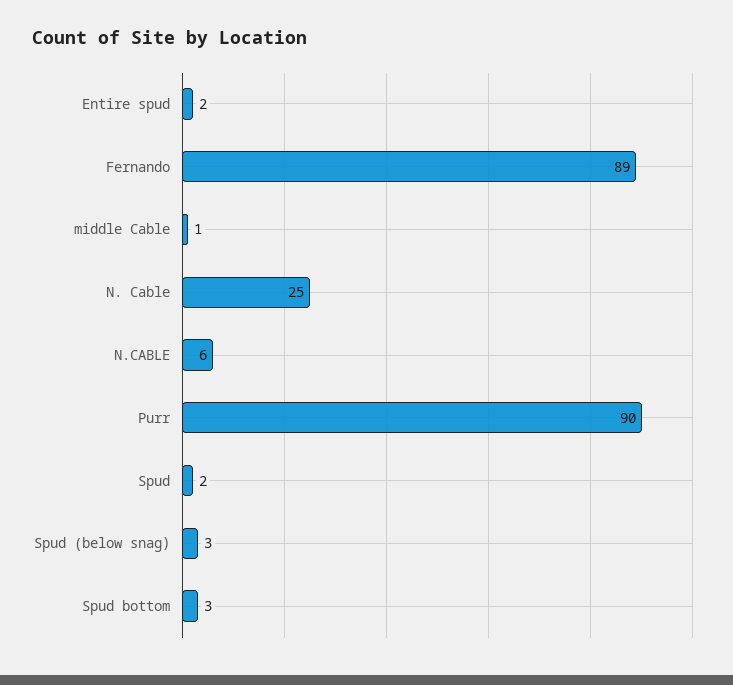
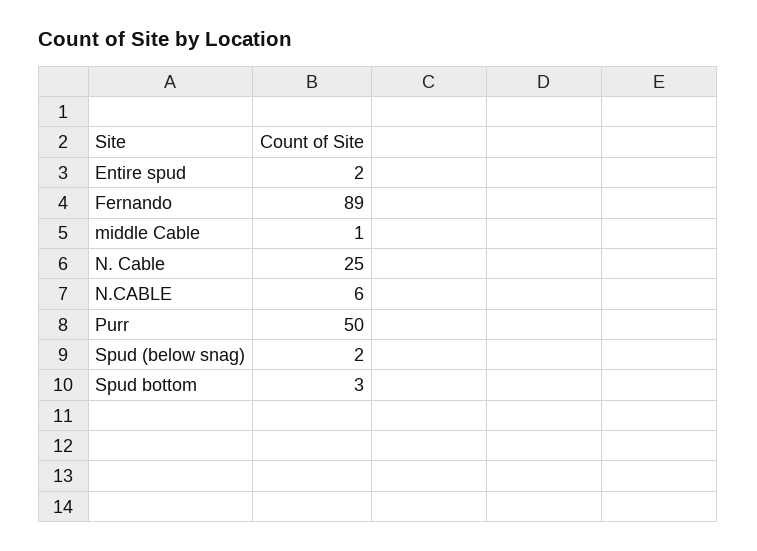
Purr: 90 -> 50
Spud: 2 -> none
Spud (below snag): 3 -> 2

